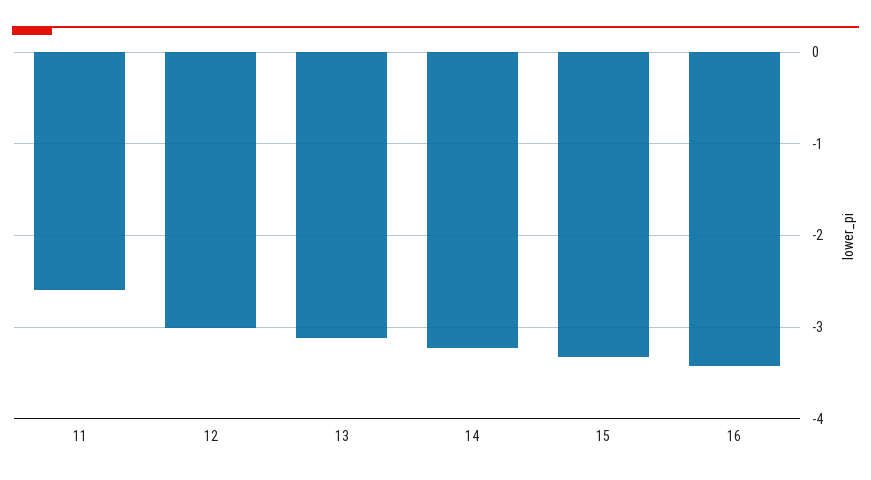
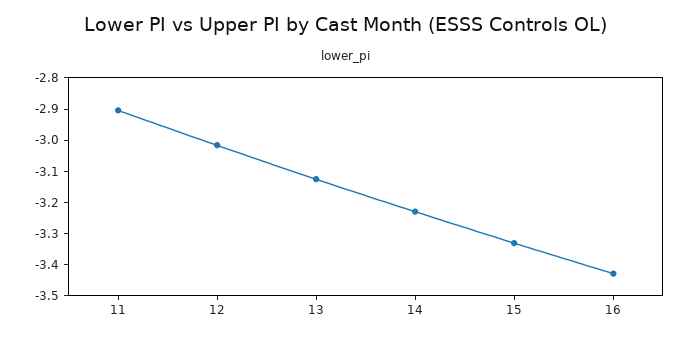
11: -2.6 -> -2.9

